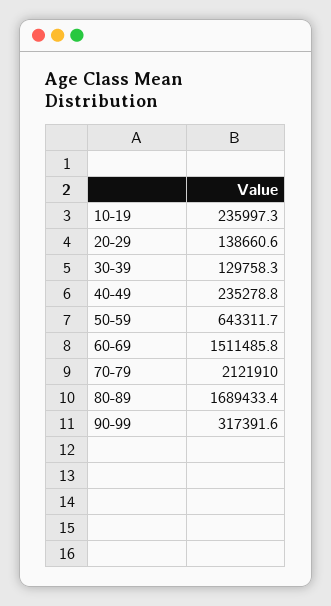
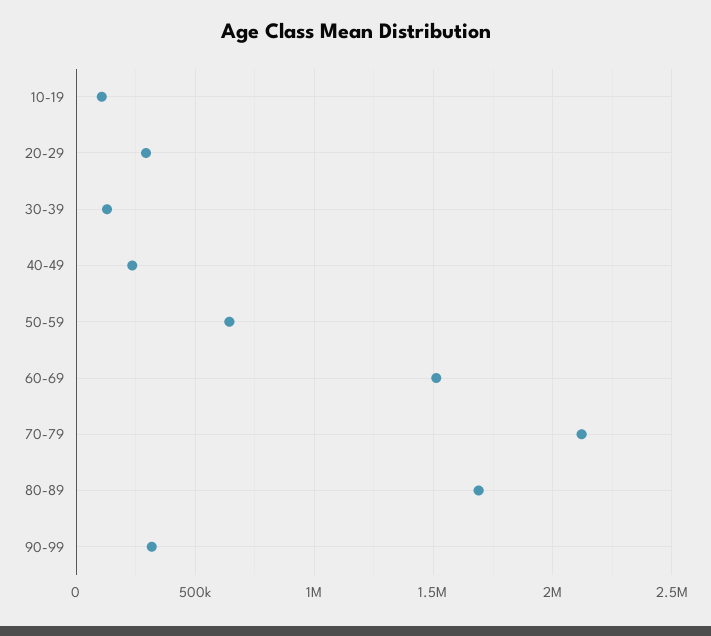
10-19: 235997.3 -> 100000
20-29: 138660.6 -> 300000

